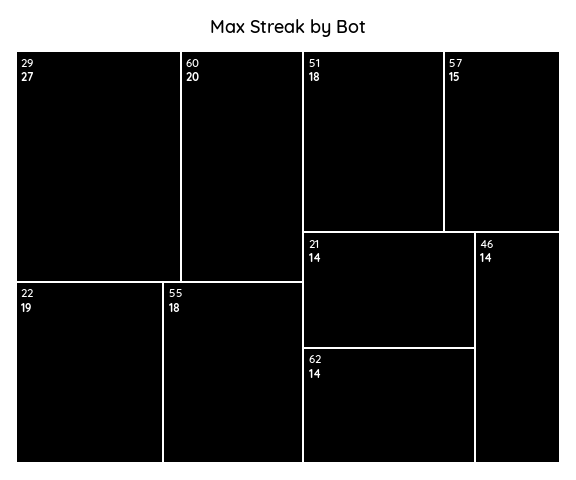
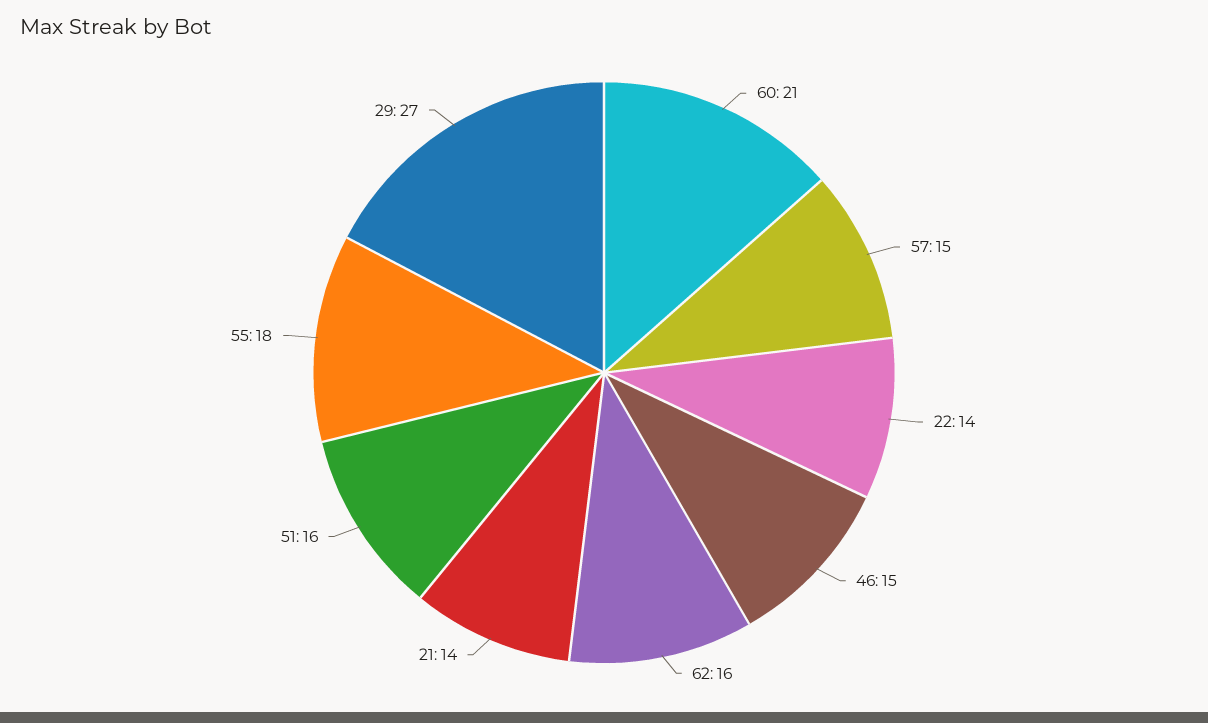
60: 20 -> 21
22: 19 -> 14
51: 18 -> 16
62: 14 -> 16
46: 14 -> 15

